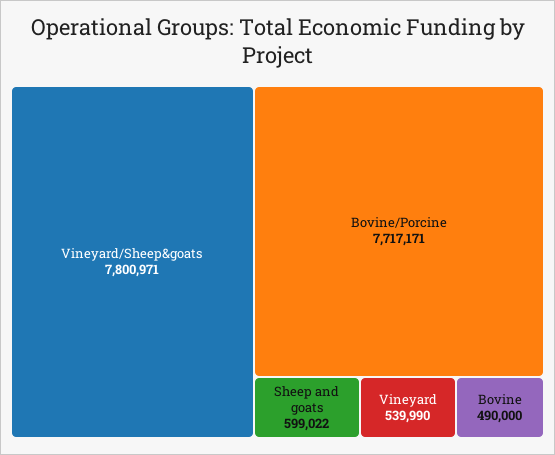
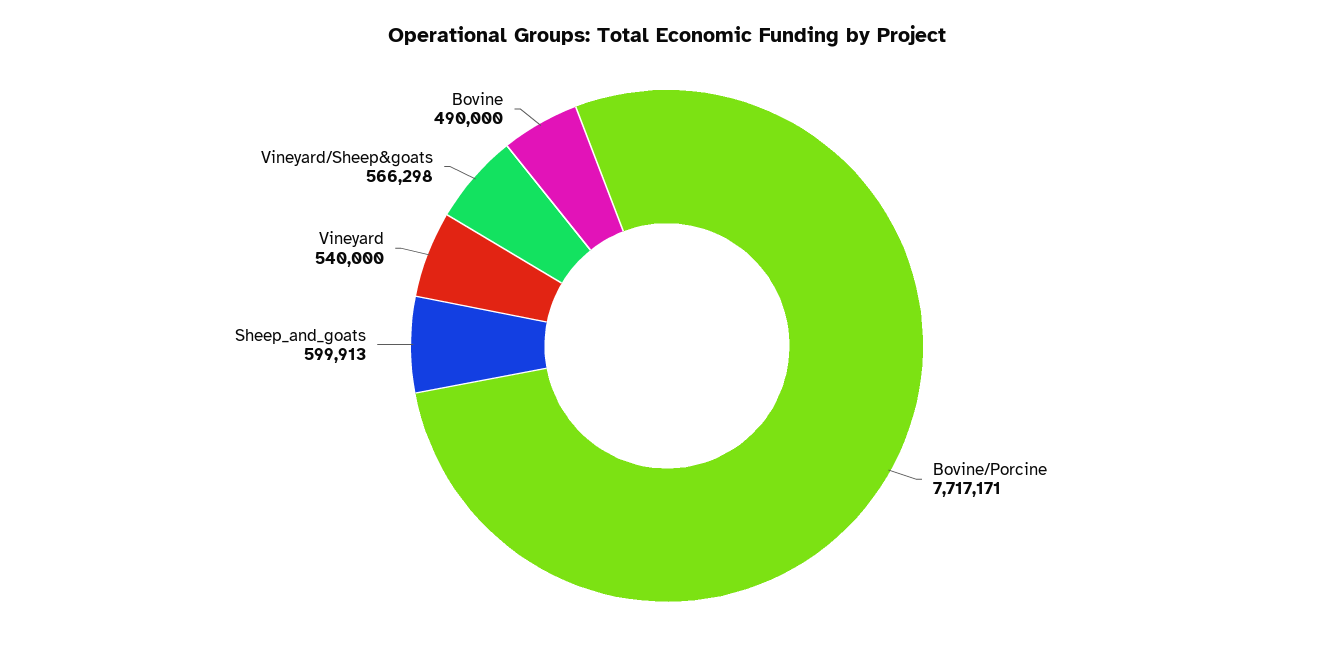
Vineyard/Sheep&goats: 7800971 -> 566298
Sheep and goats: 599022 -> 599913
Vineyard: 539990 -> 540000

